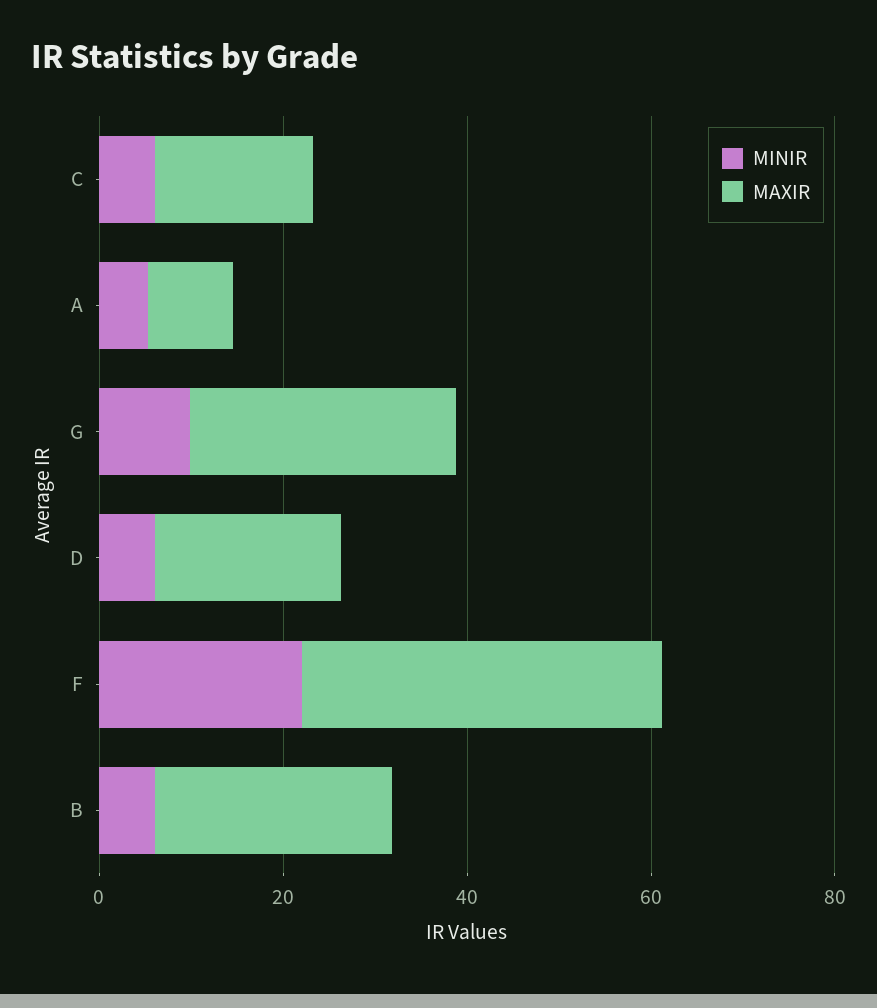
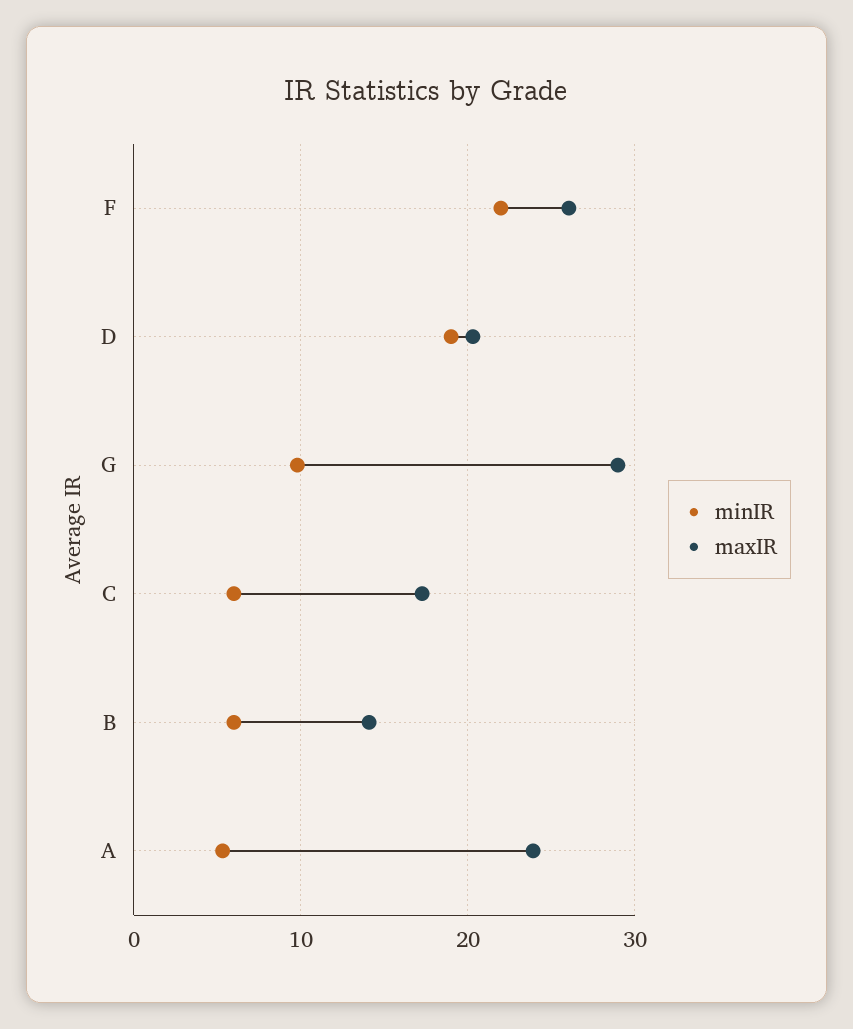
MAXIR, A: 10 -> 24
MINIR, D: 5 -> 19
MAXIR, F: 40 -> 26
MAXIR, B: 25 -> 14

